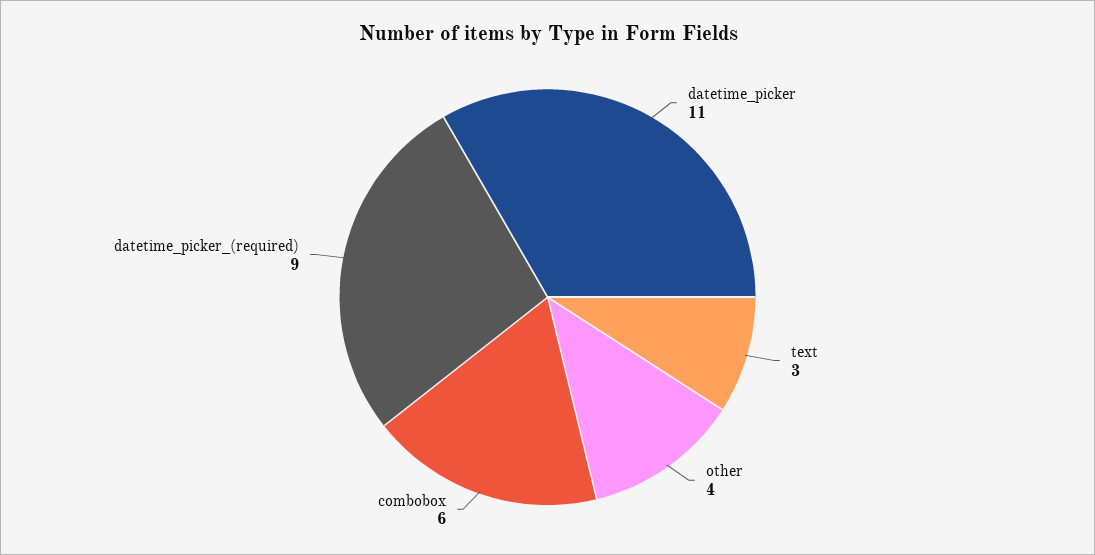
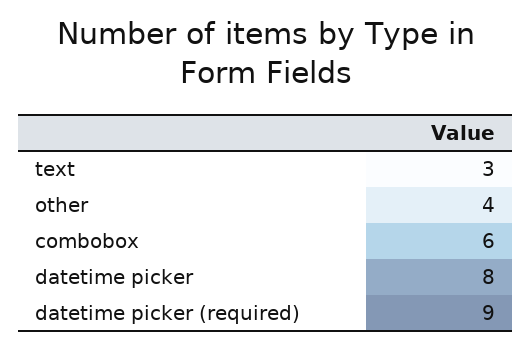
datetime_picker: 11 -> 8

